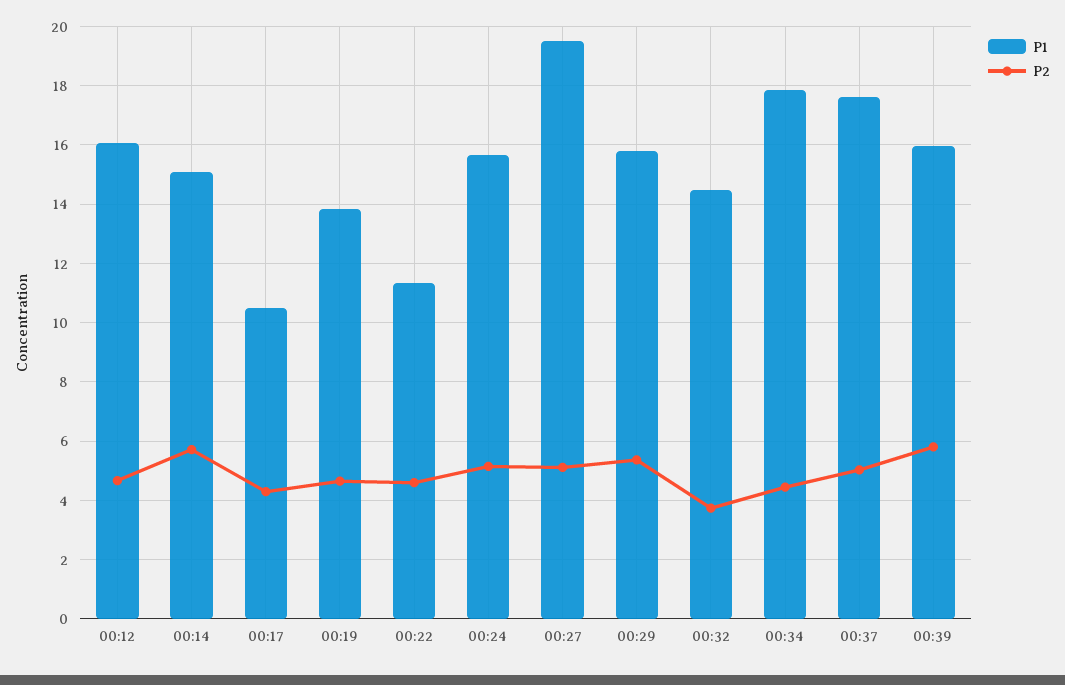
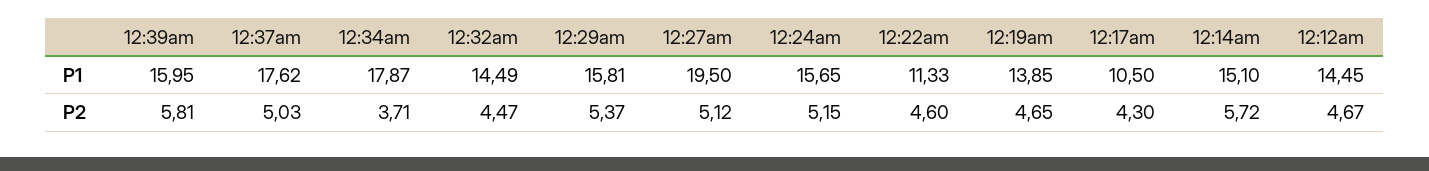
P1, 00:12: 16 -> 14.45
P2, 00:32: 3.75 -> 4.47
P2, 00:34: 4.5 -> 3.71

